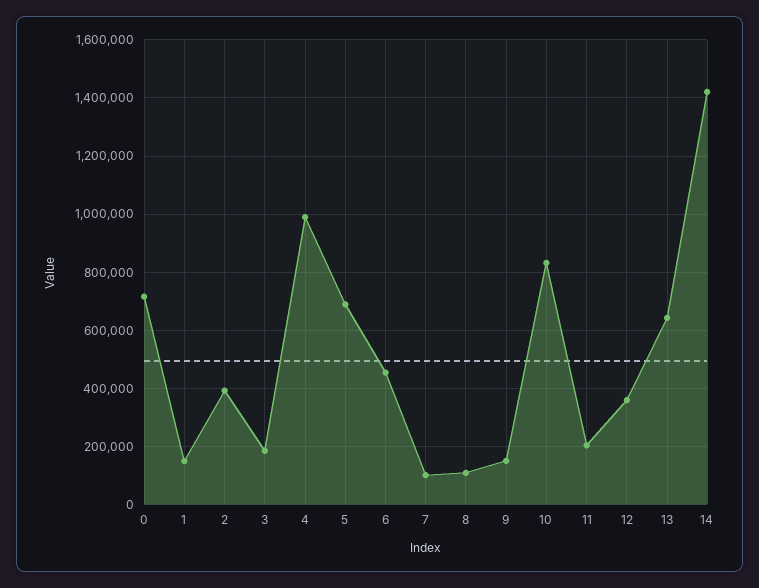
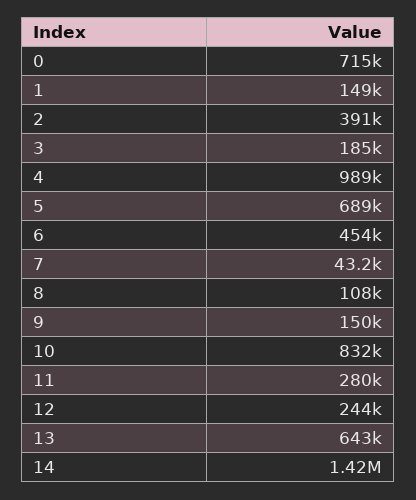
7: 100000 -> 43200
11: 200000 -> 280000
12: 350000 -> 244000

